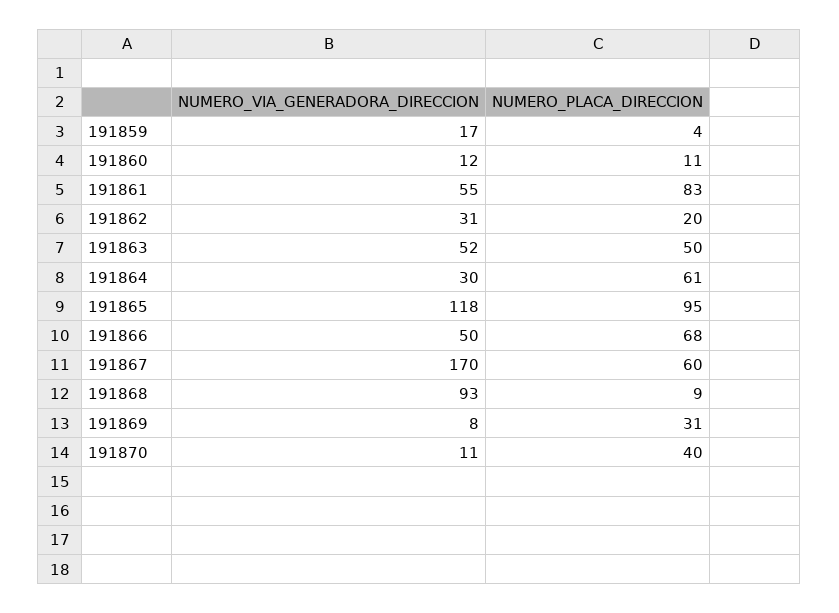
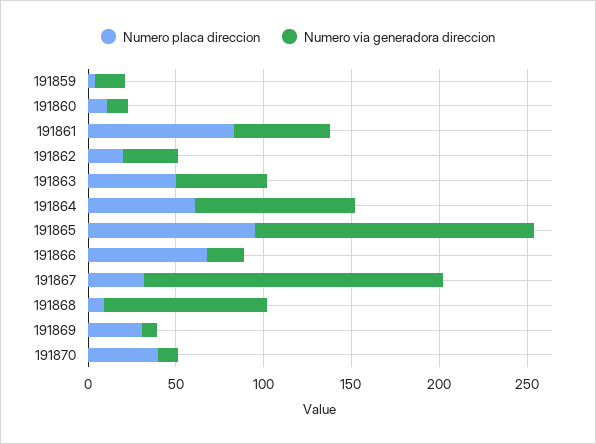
NUMERO_VIA_GENERADORA_DIRECCION, 191864: 30 -> 90
NUMERO_VIA_GENERADORA_DIRECCION, 191865: 118 -> 160
NUMERO_VIA_GENERADORA_DIRECCION, 191866: 50 -> 20
NUMERO_PLACA_DIRECCION, 191867: 60 -> 30

